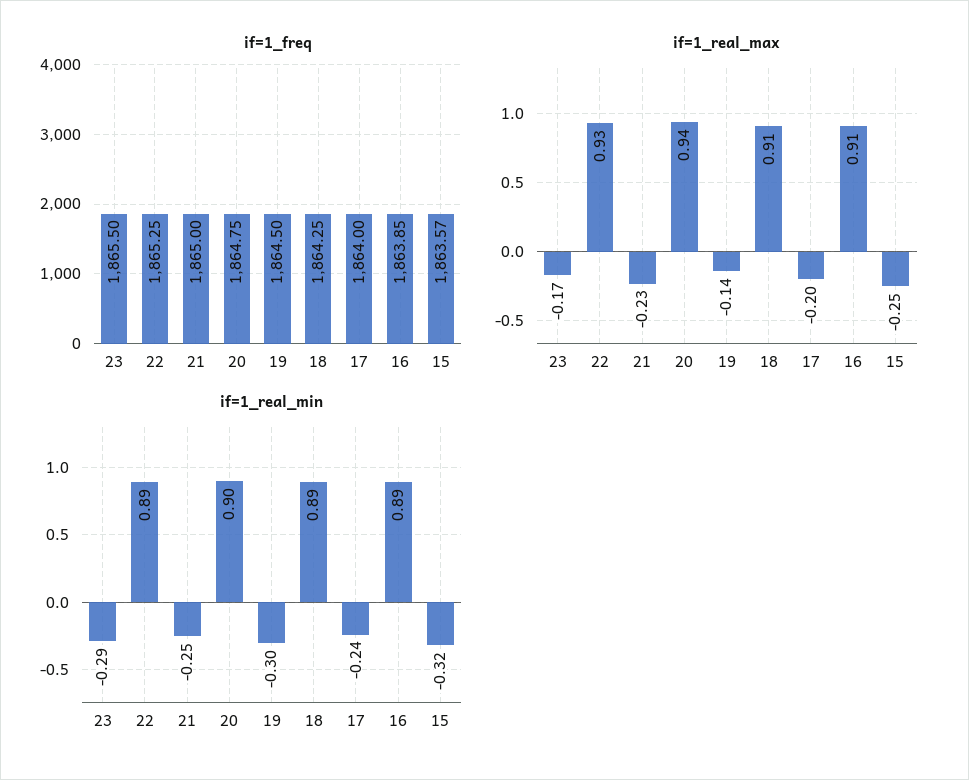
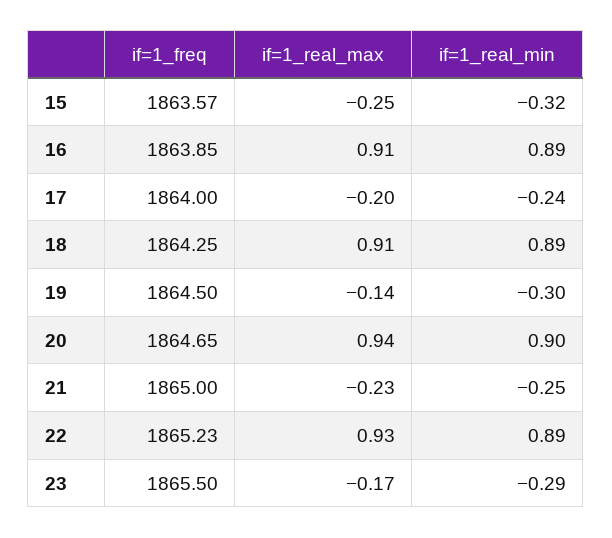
if=1_freq, 22: 1865.25 -> 1865.23
if=1_freq, 20: 1864.75 -> 1864.65

